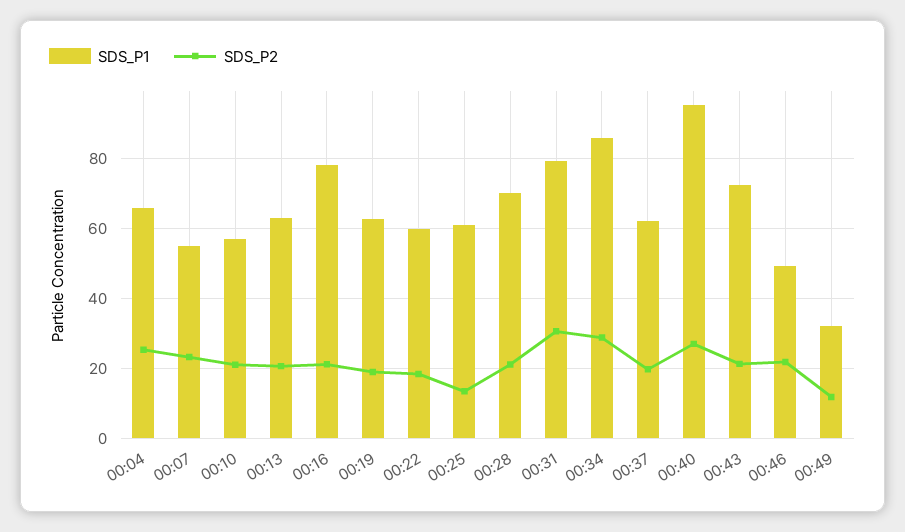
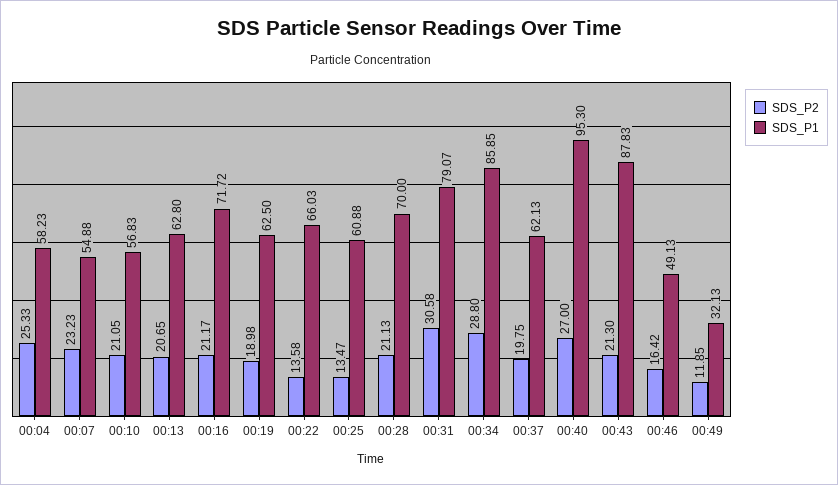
SDS_P1, 00:04: 66 -> 58.23
SDS_P1, 00:16: 78 -> 71.72
SDS_P1, 00:22: 60 -> 66.03
SDS_P2, 00:22: 18 -> 13.58
SDS_P1, 00:43: 72 -> 87.83
SDS_P2, 00:46: 22 -> 16.42

